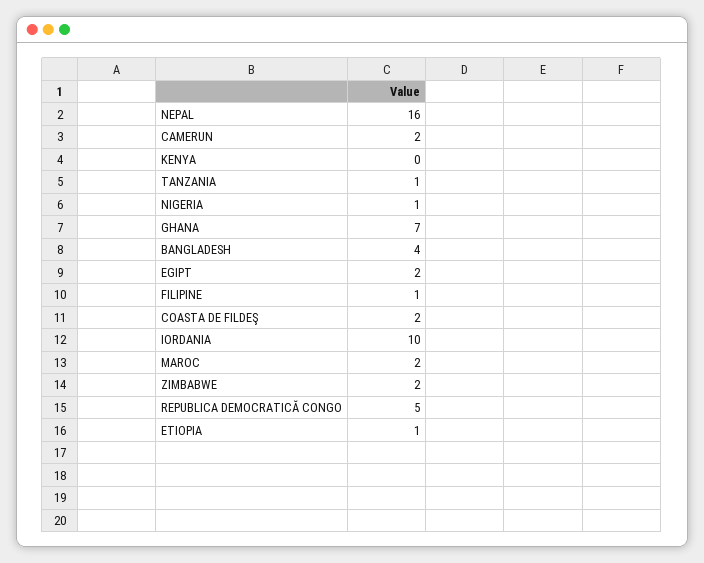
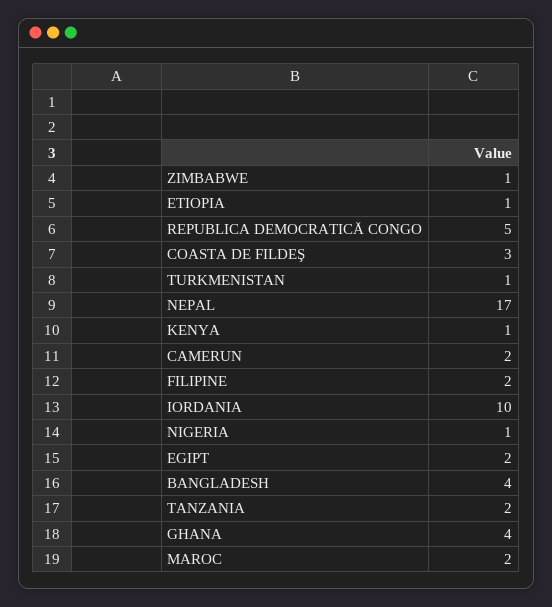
NEPAL: 16 -> 17
KENYA: 0 -> 1
TANZANIA: 1 -> 2
GHANA: 7 -> 4
FILIPINE: 1 -> 2
COASTA DE FILDEŞ: 2 -> 3
ZIMBABWE: 2 -> 1
TURKMENISTAN: none -> 1

